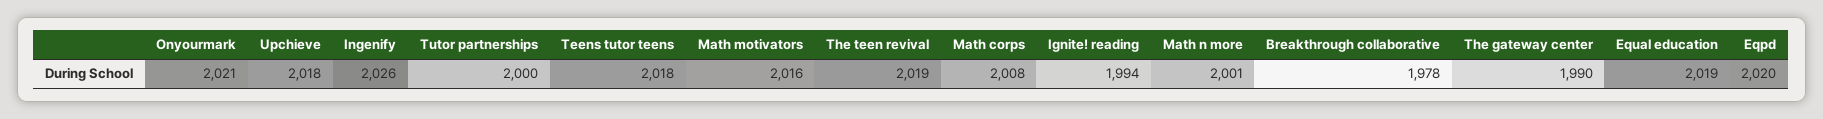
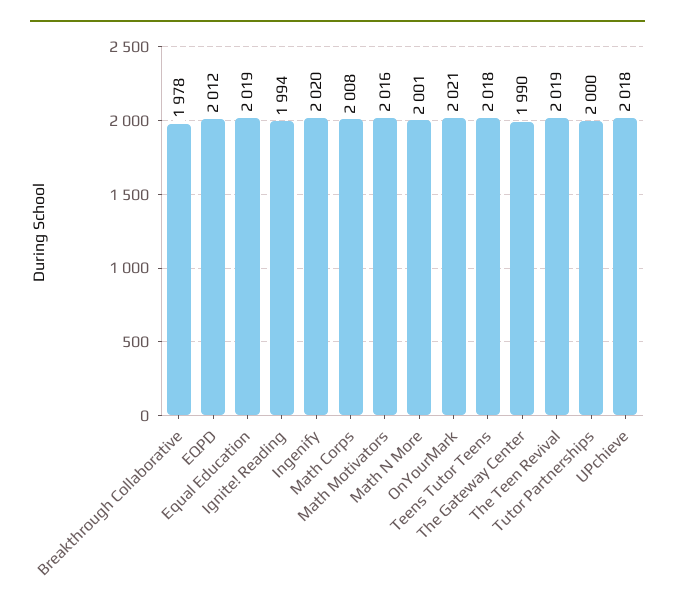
Ingenify: 2026 -> 2020
Eqpd: 2020 -> 2012

